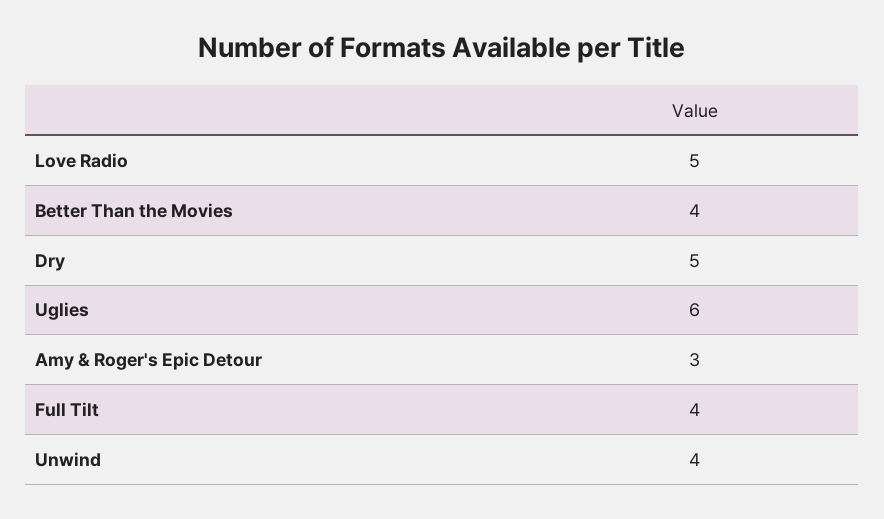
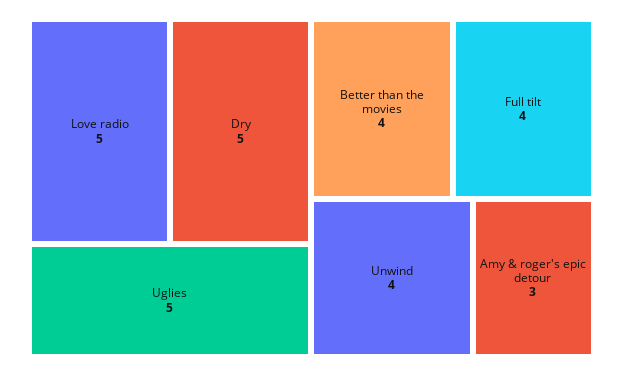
Uglies: 6 -> 5

